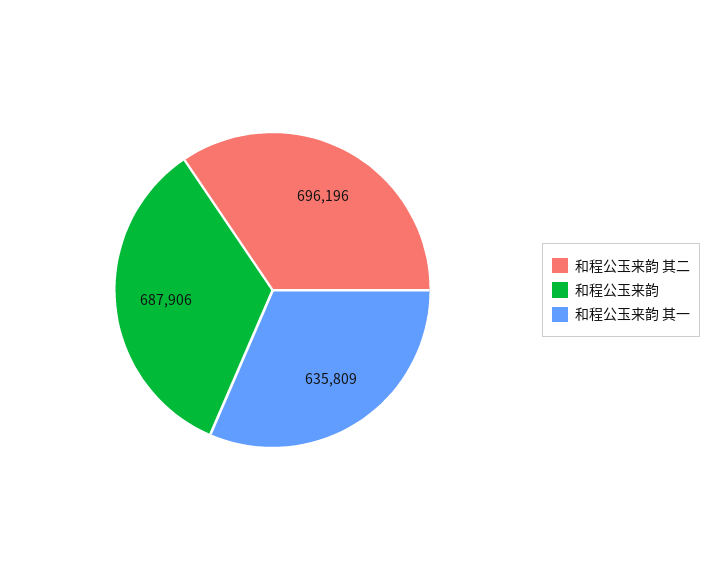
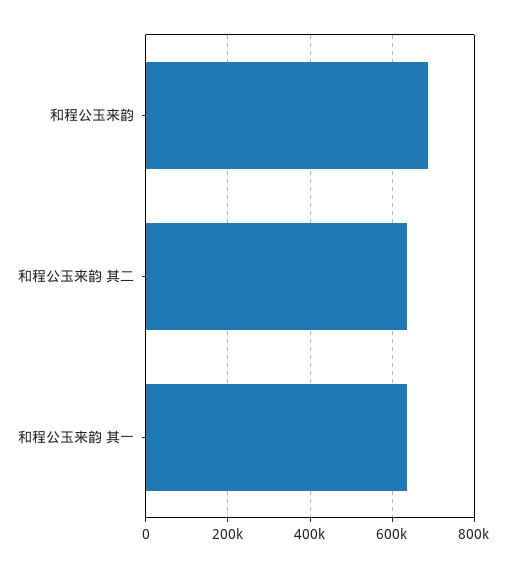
和程公玉来韵 其二: 696196 -> 640000

